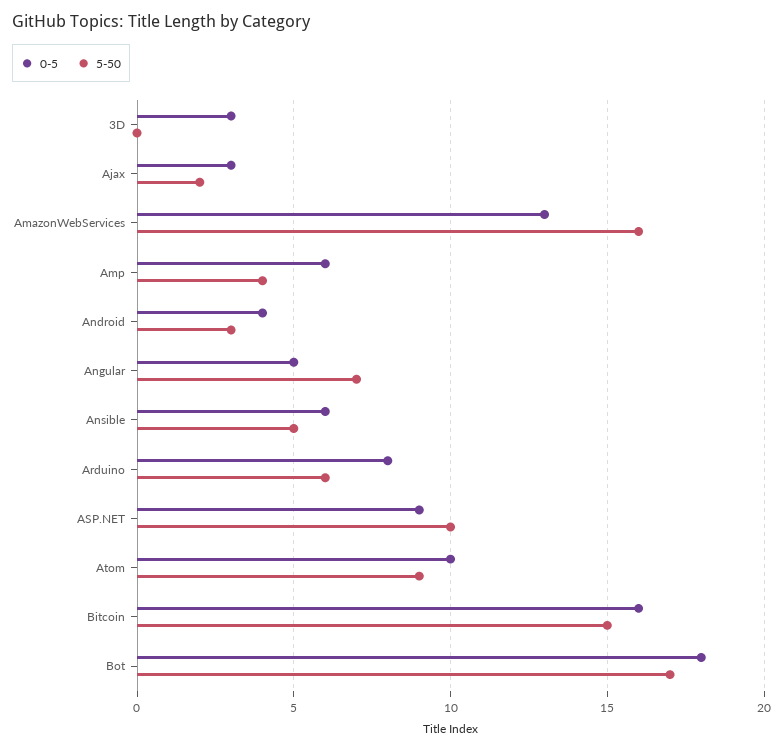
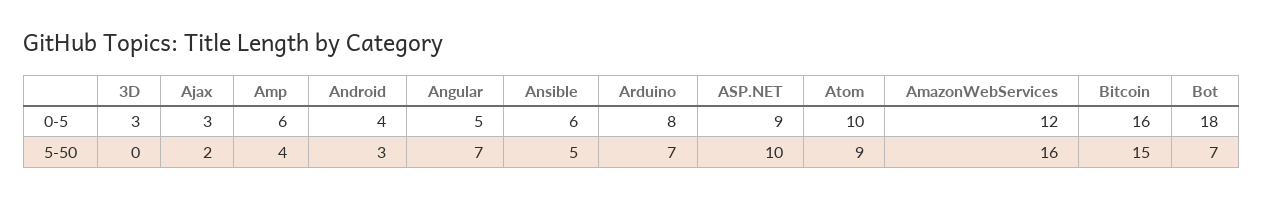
0-5, AmazonWebServices: 13 -> 12
5-50, Arduino: 6 -> 7
5-50, Bot: 17 -> 7

